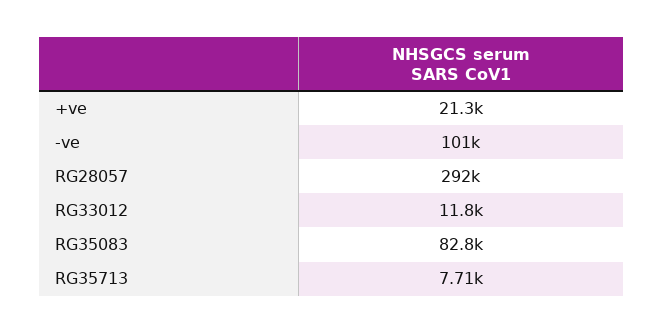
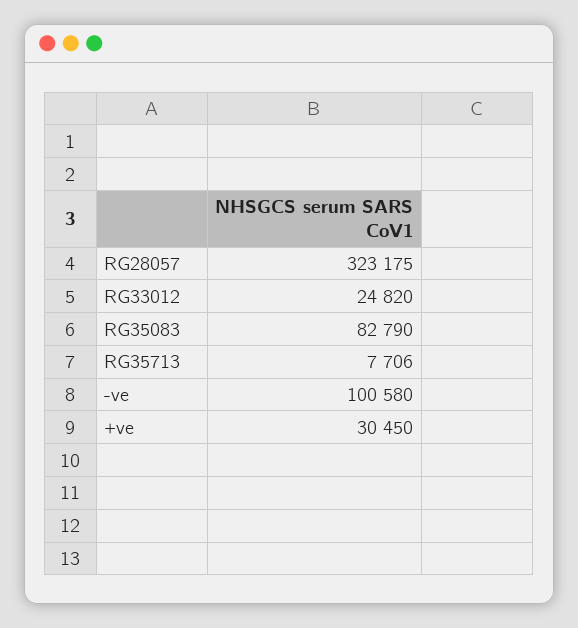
+ve: 21300 -> 30450
RG28057: 292000 -> 323175
RG33012: 11800 -> 24820

